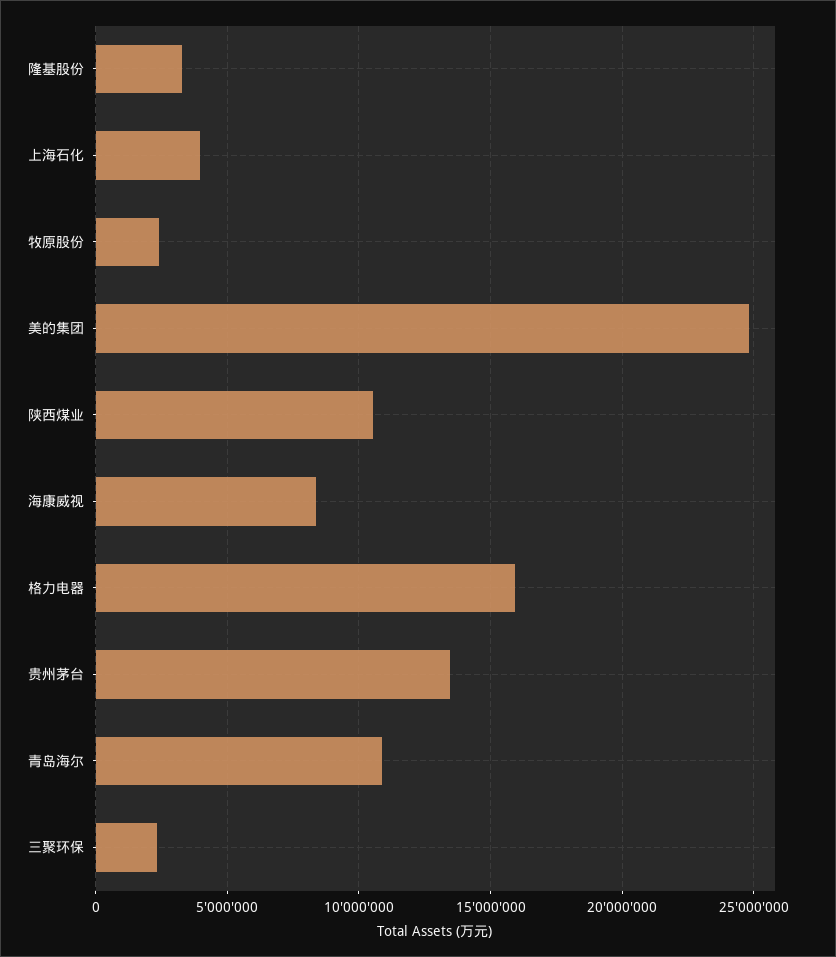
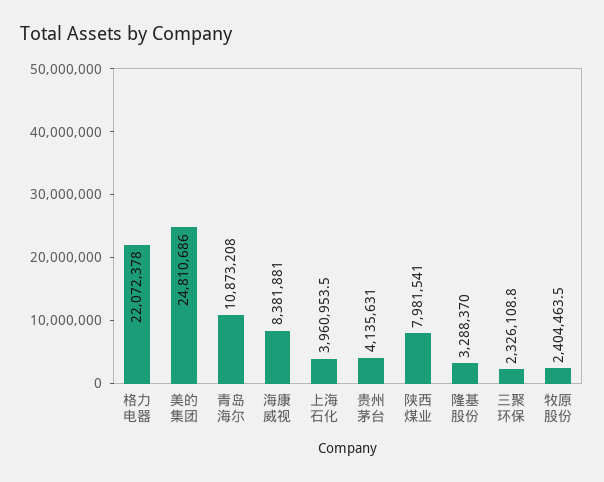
陕西煤业: 10500000 -> 7981541
格力电器: 16000000 -> 22072378
贵州茅台: 13500000 -> 4135631

